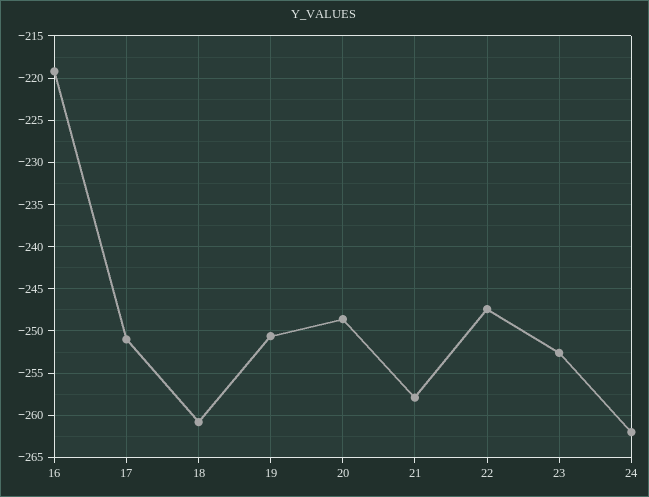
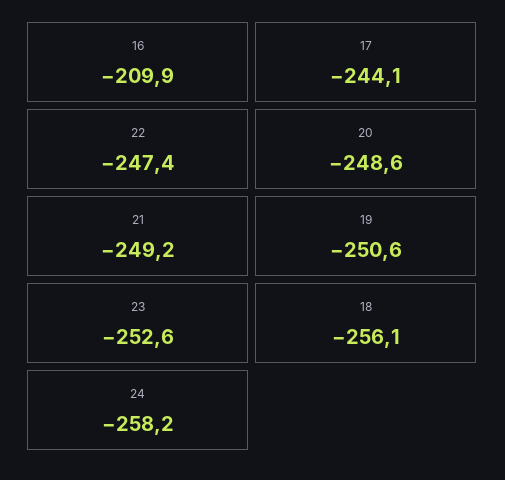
16: -219 -> -209.9
17: -251 -> -244.1
18: -261 -> -256.1
21: -258 -> -249.2
24: -262 -> -258.2

